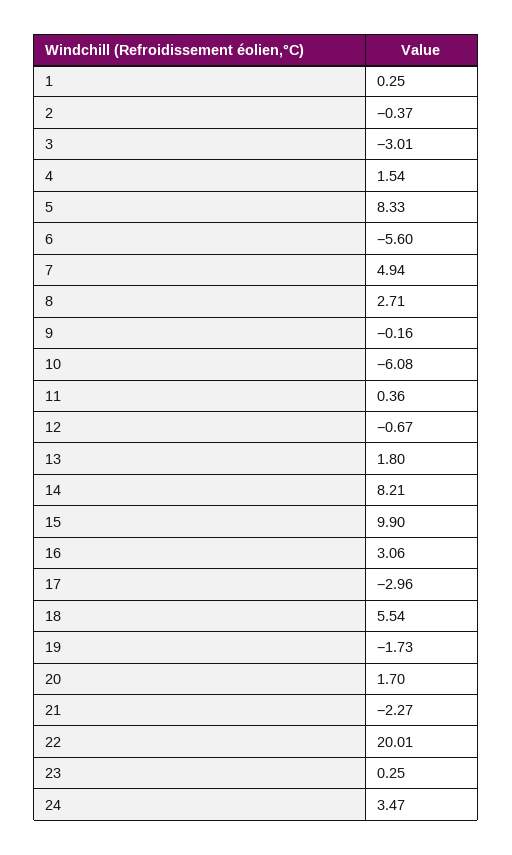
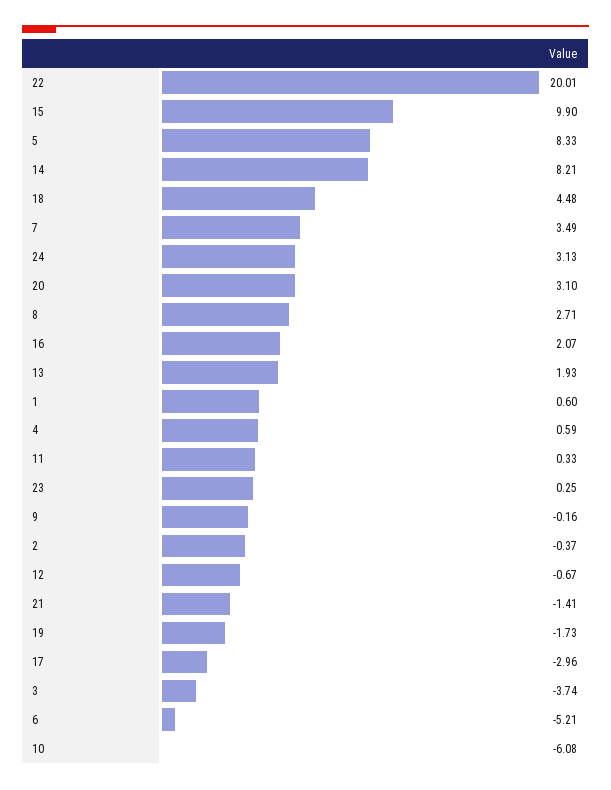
1: 0.25 -> 0.6
3: -3.01 -> -3.74
4: 1.54 -> 0.59
6: -5.6 -> -5.21
7: 4.94 -> 3.49
11: 0.36 -> 0.33
13: 1.8 -> 1.93
16: 3.06 -> 2.07
18: 5.54 -> 4.48
20: 1.7 -> 3.1
21: -2.27 -> -1.41
24: 3.47 -> 3.13

